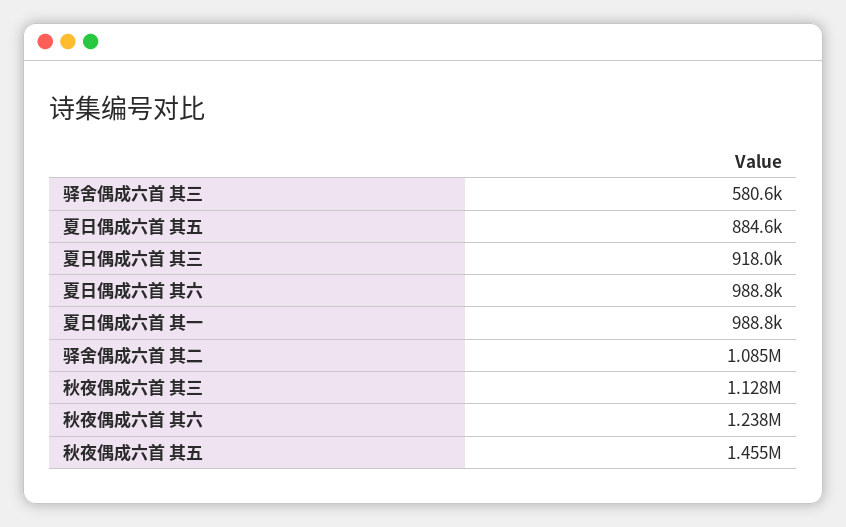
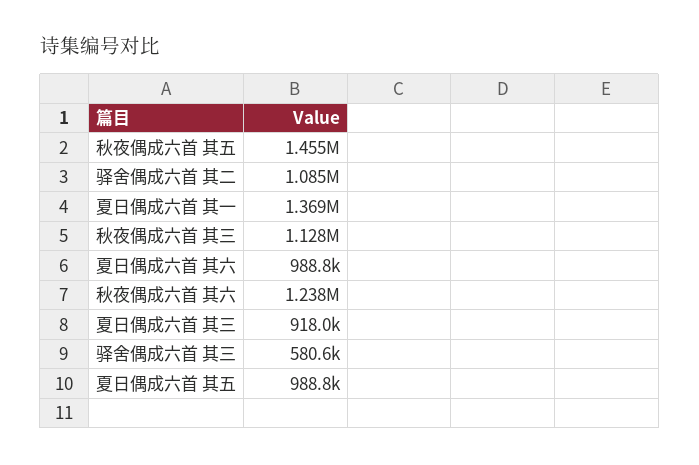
夏日偶成六首 其五: 884600 -> 988800
夏日偶成六首 其一: 988800 -> 1369000

